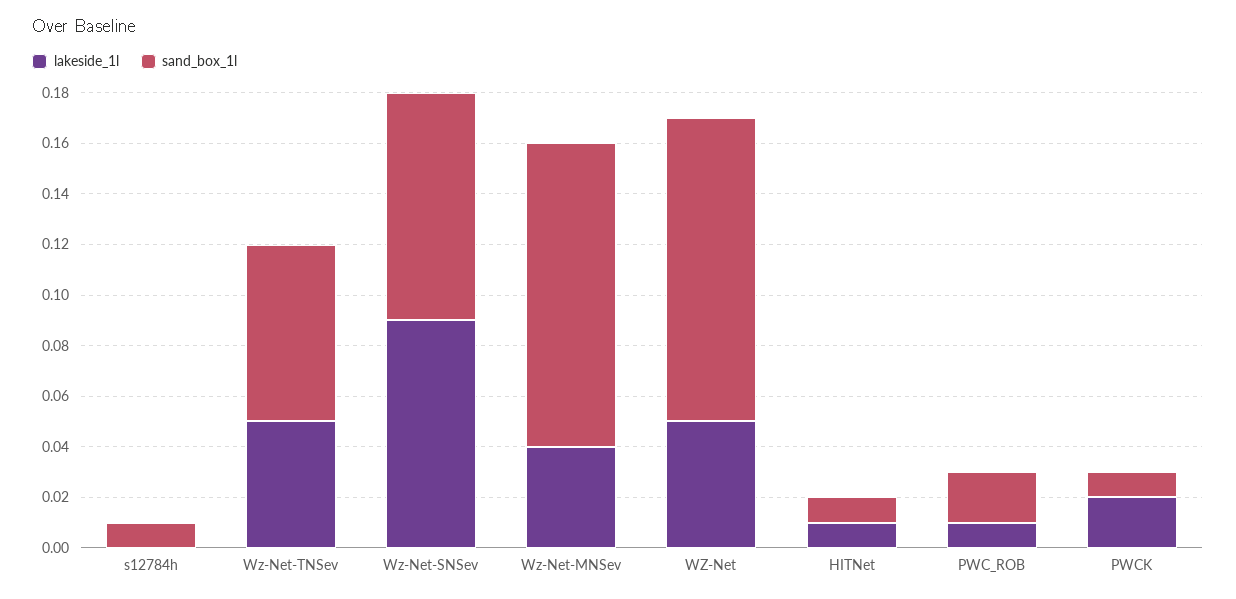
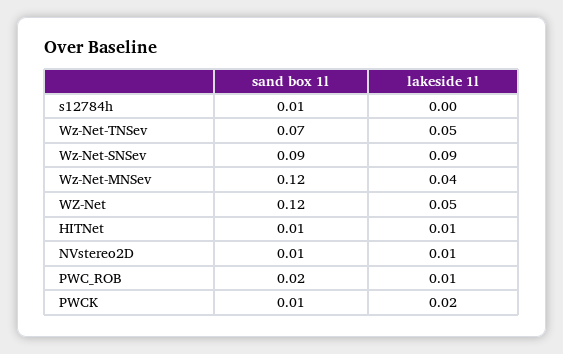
sand_box_1l, NVstereo2D: none -> 0.01
lakeside_1l, NVstereo2D: none -> 0.01

